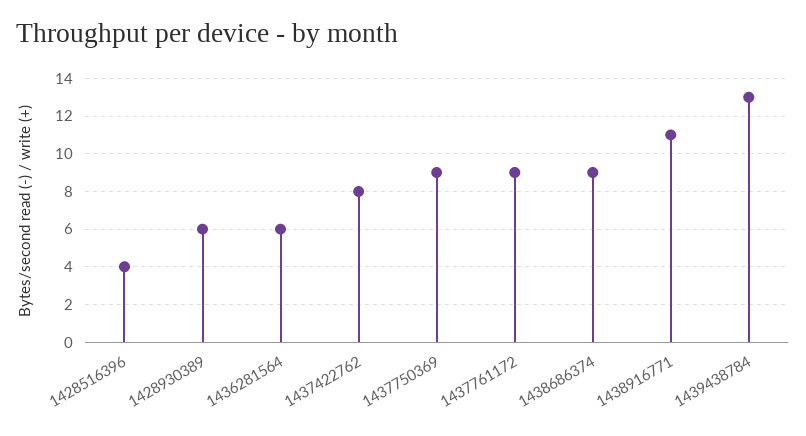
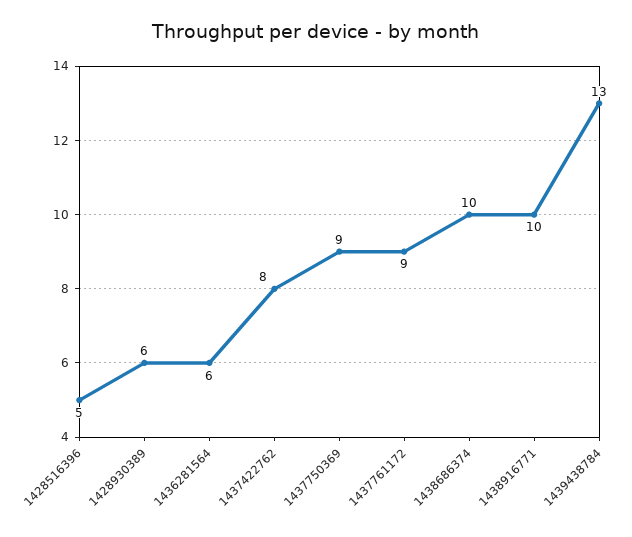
1428516396: 4 -> 5
1438686374: 9 -> 10
1438916771: 11 -> 10

